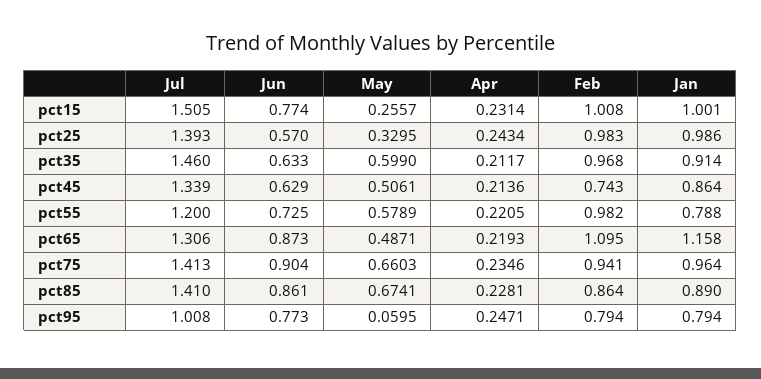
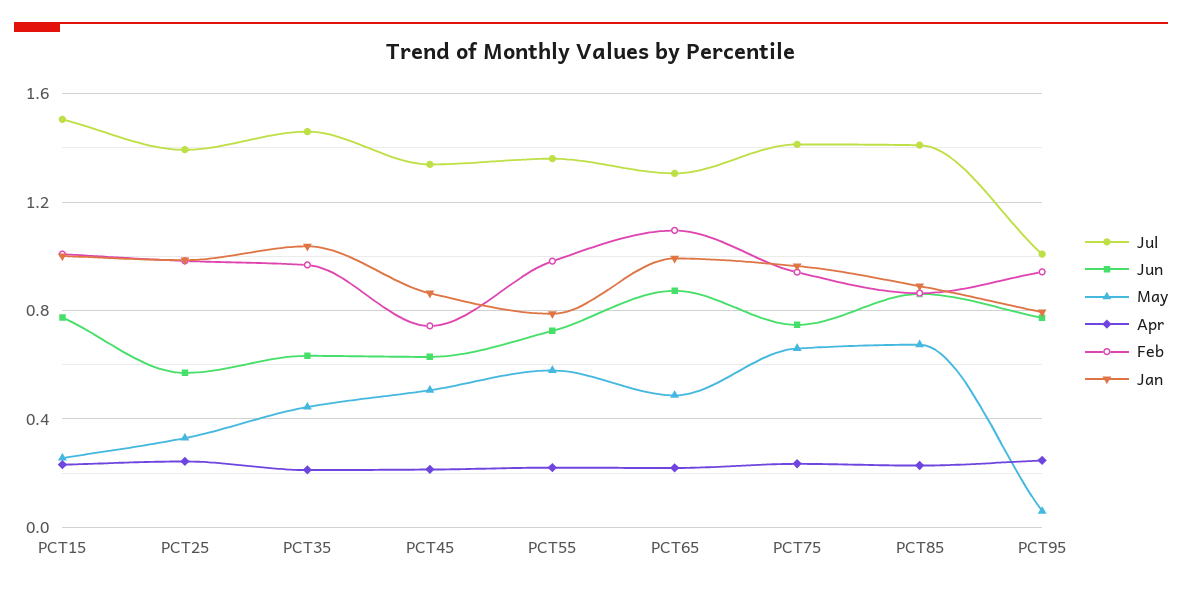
May, pct35: 0.599 -> 0.45
Jan, pct35: 0.914 -> 1.05
Jul, pct55: 1.2 -> 1.35
Jan, pct65: 1.158 -> 1
Jun, pct75: 0.904 -> 0.75
Feb, pct95: 0.794 -> 0.95

